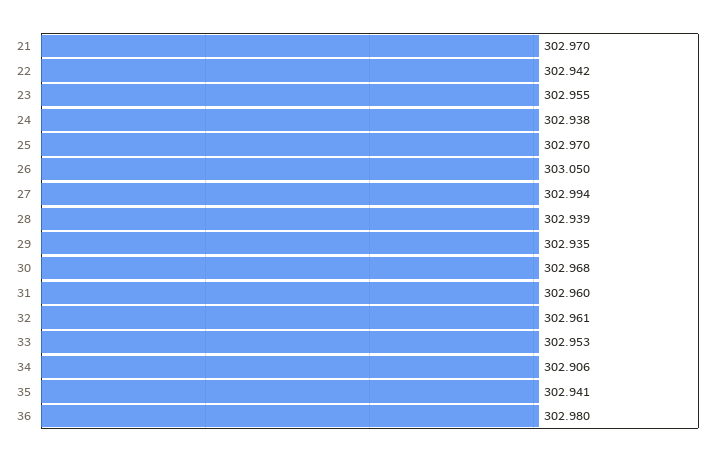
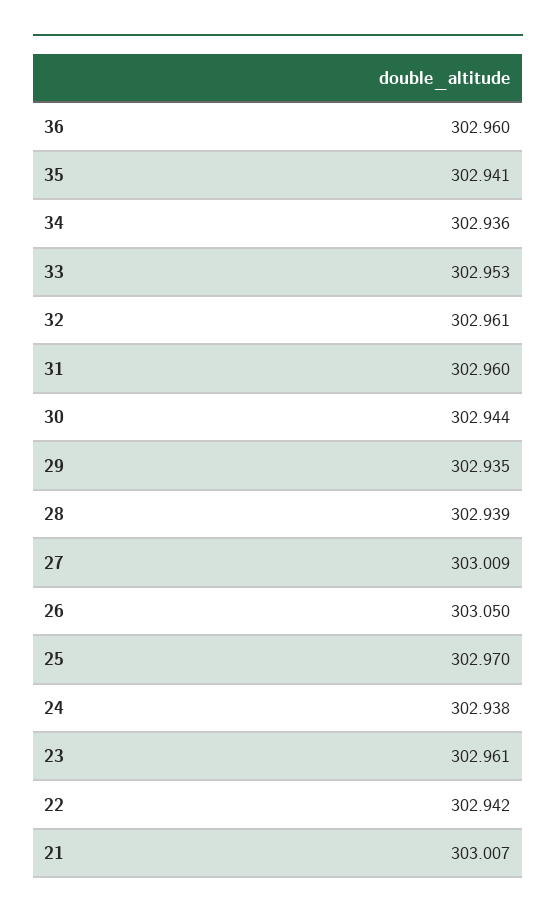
21: 302.97 -> 303.007
23: 302.955 -> 302.961
27: 302.994 -> 303.009
30: 302.968 -> 302.944
34: 302.906 -> 302.936
36: 302.98 -> 302.96

